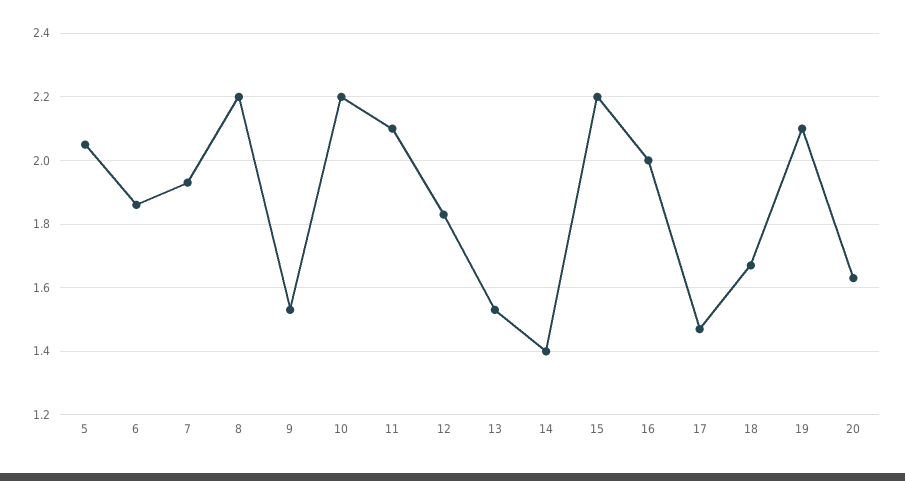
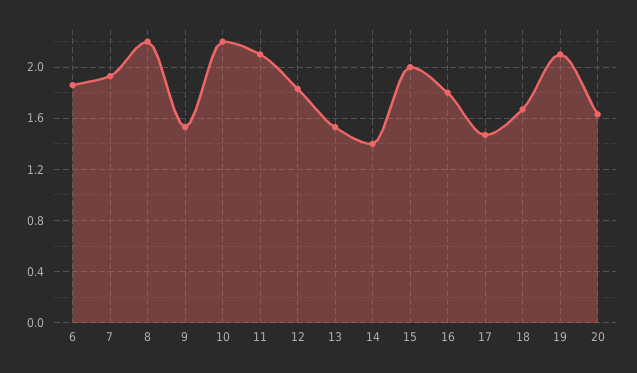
5: 2.05 -> none
15: 2.2 -> 2
16: 2 -> 1.8

